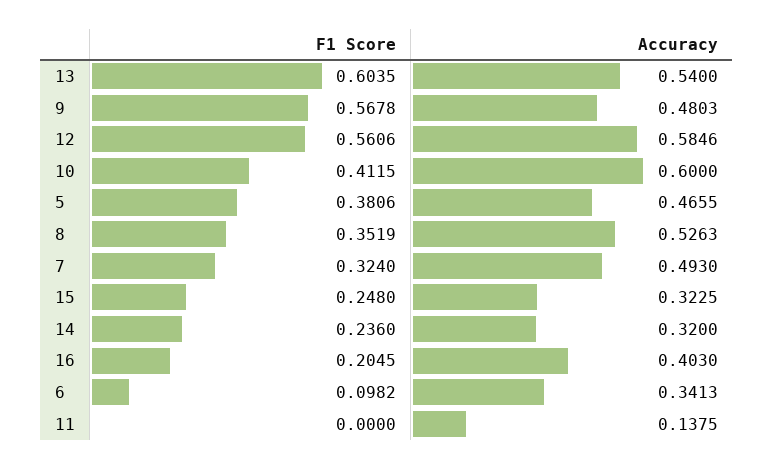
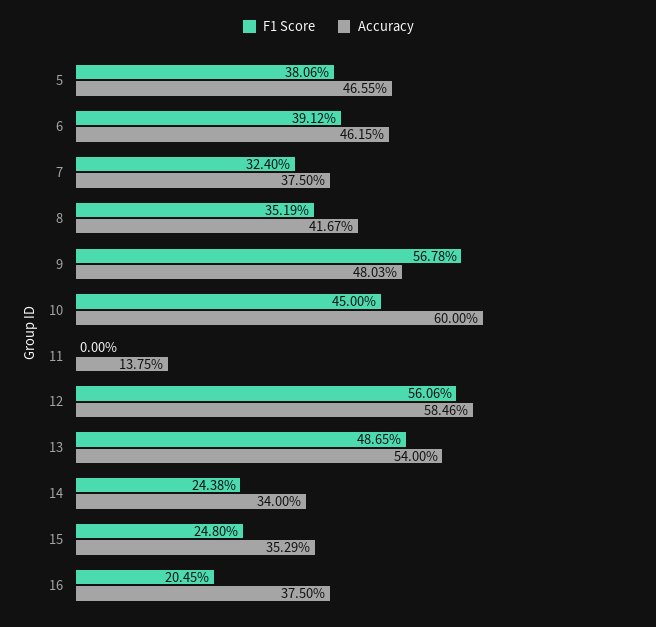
F1 Score, 13: 0.6035 -> 0.4865
F1 Score, 10: 0.4115 -> 0.45
Accuracy, 8: 0.5263 -> 0.4167
Accuracy, 7: 0.493 -> 0.375
Accuracy, 15: 0.3225 -> 0.3529
F1 Score, 14: 0.236 -> 0.2438
Accuracy, 14: 0.32 -> 0.34
Accuracy, 16: 0.403 -> 0.375
F1 Score, 6: 0.0982 -> 0.3912
Accuracy, 6: 0.3413 -> 0.4615

